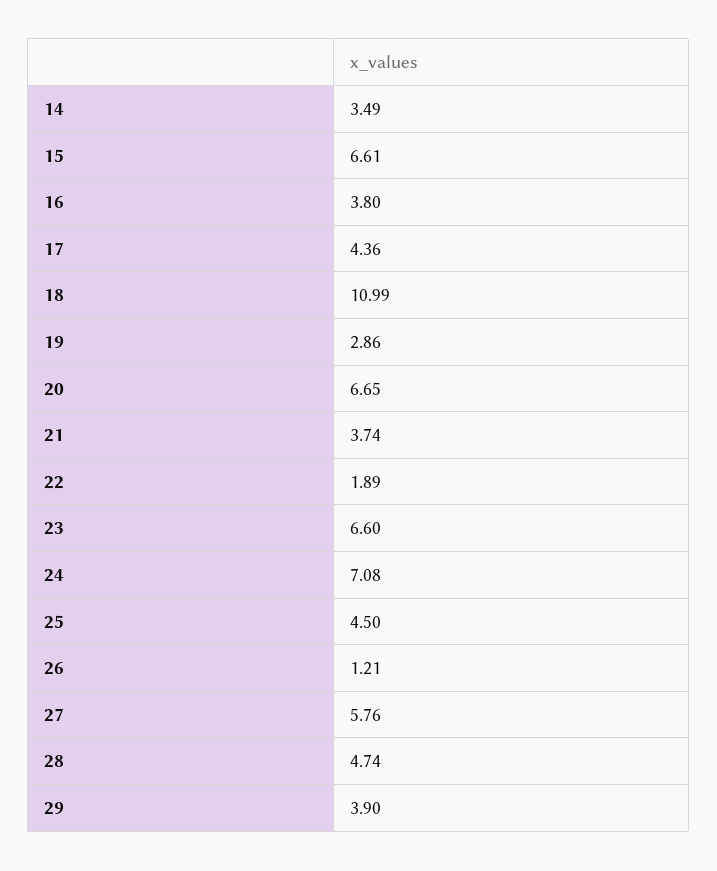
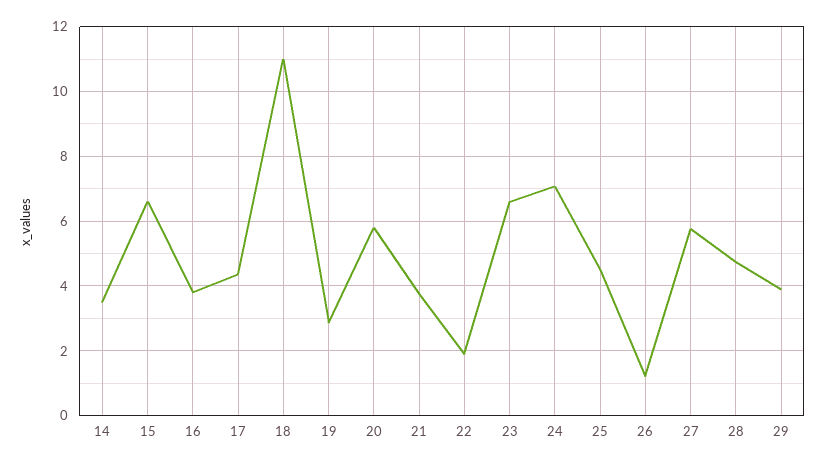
20: 6.65 -> 5.8

